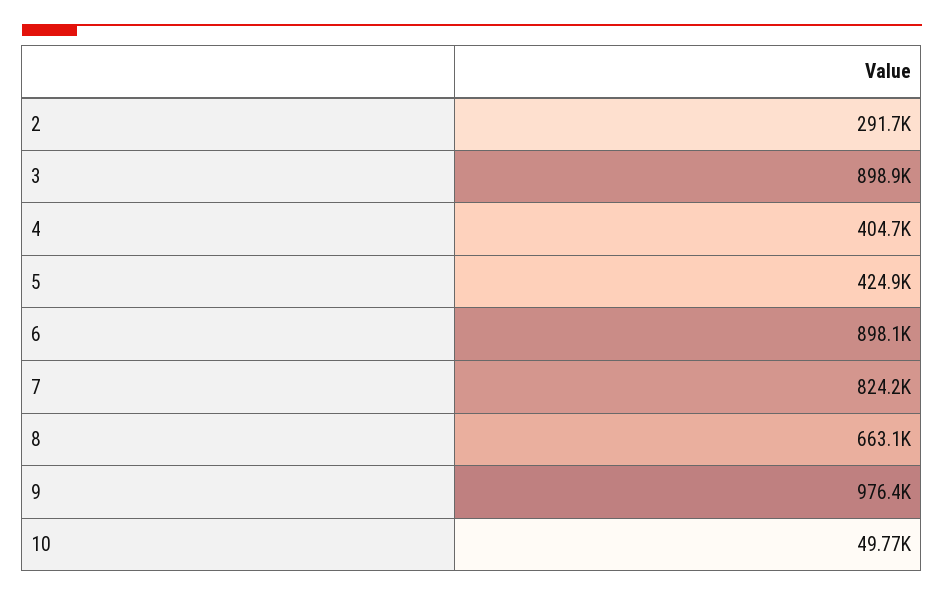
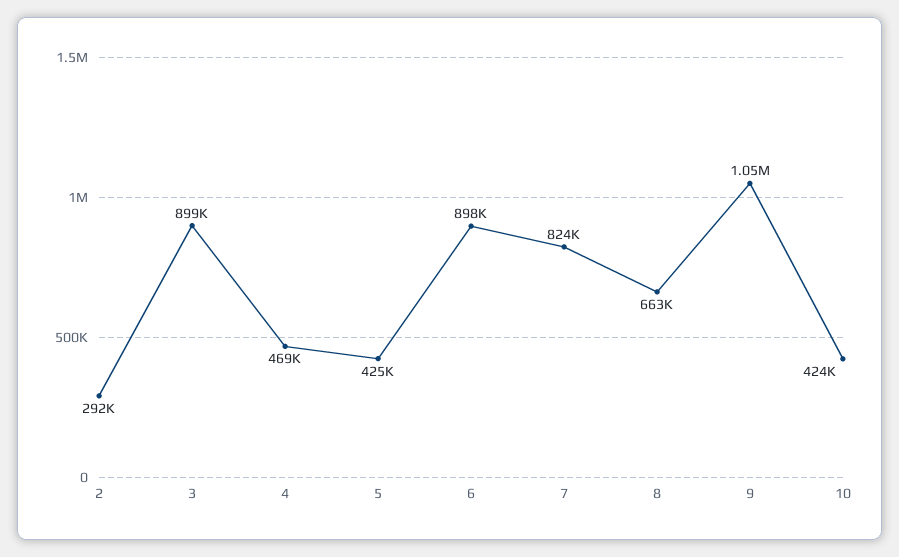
4: 404700 -> 469000
9: 976400 -> 1050000
10: 49770 -> 424000

